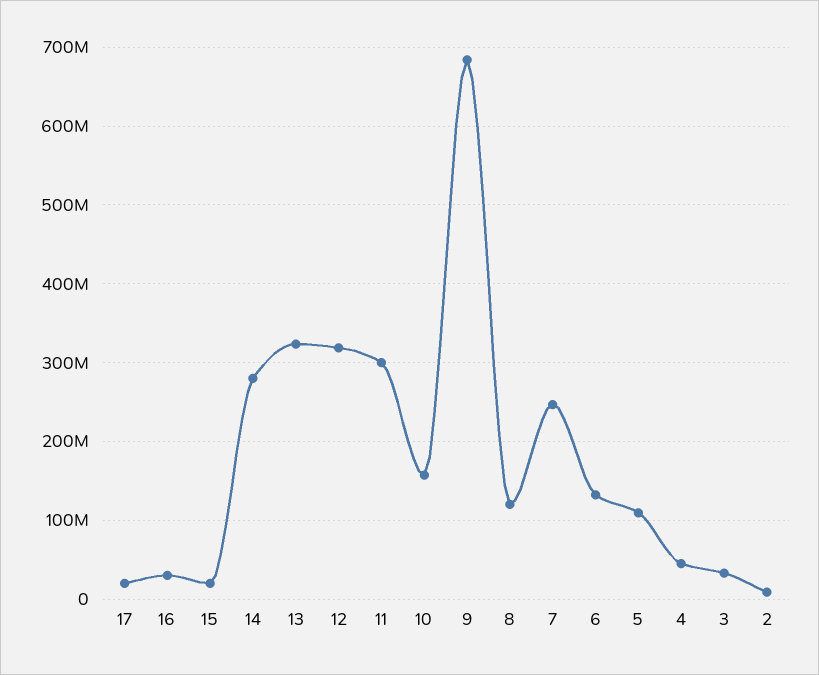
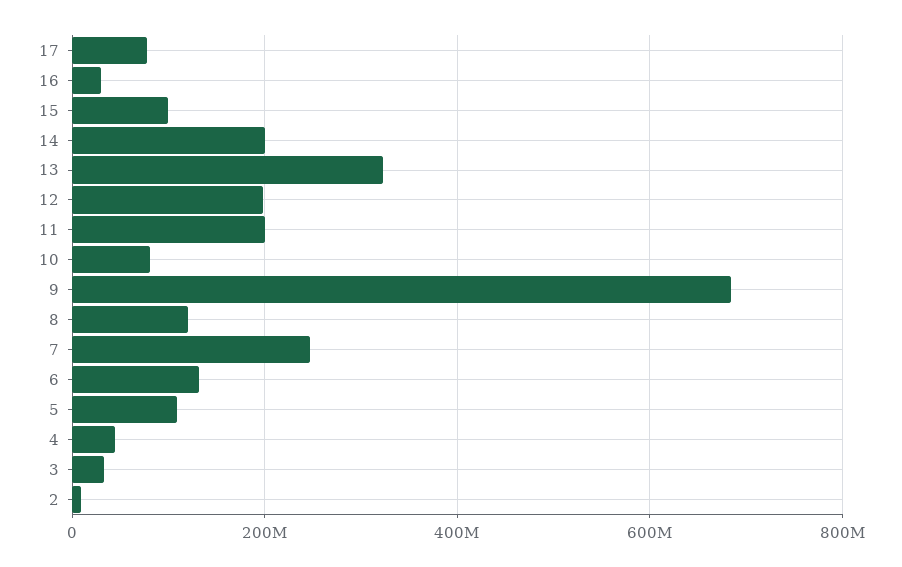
17: 20000000 -> 80000000
15: 20000000 -> 100000000
14: 280000000 -> 200000000
12: 320000000 -> 200000000
11: 300000000 -> 200000000
10: 160000000 -> 80000000

